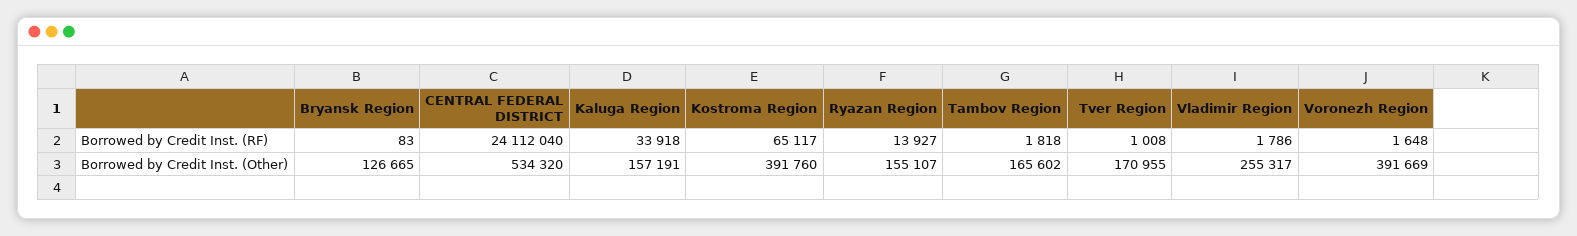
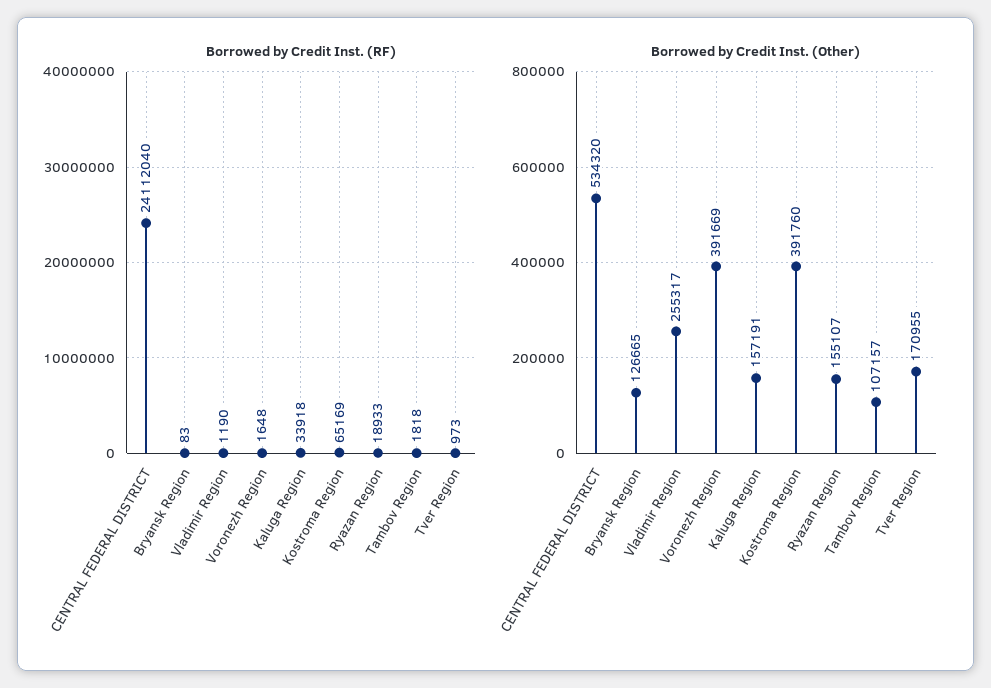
Borrowed by Credit Inst. (RF), Kostroma Region: 65117 -> 65169
Borrowed by Credit Inst. (RF), Ryazan Region: 13927 -> 18933
Borrowed by Credit Inst. (RF), Tver Region: 1008 -> 973
Borrowed by Credit Inst. (RF), Vladimir Region: 1786 -> 1190
Borrowed by Credit Inst. (Other), Tambov Region: 165602 -> 107157

